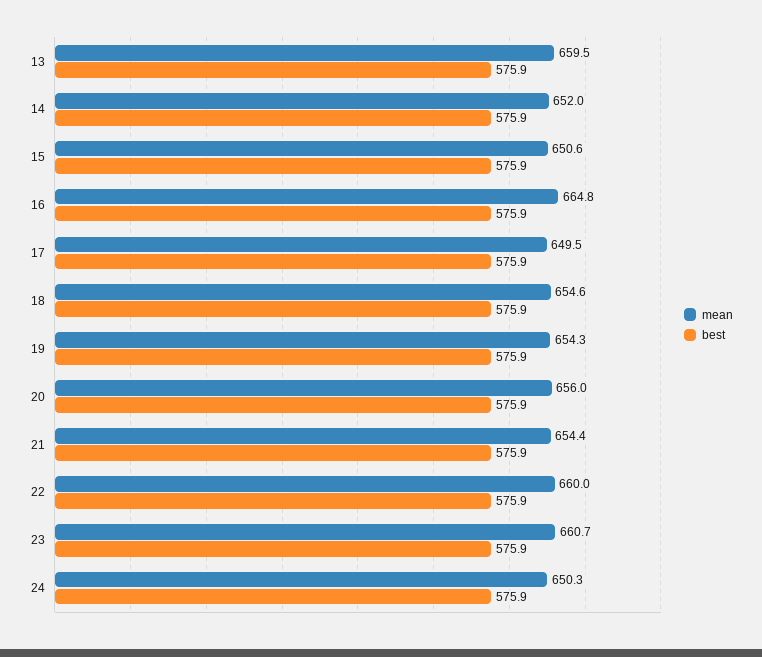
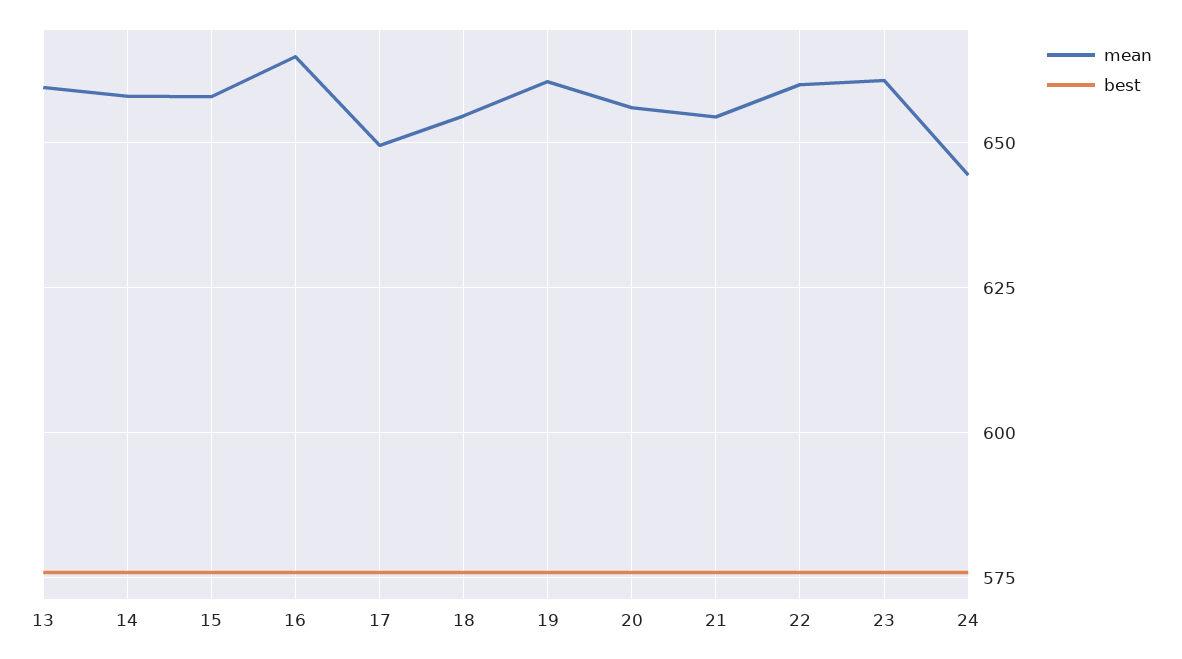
mean, 14: 652 -> 657.5
mean, 15: 650.6 -> 657.5
mean, 19: 654.3 -> 660
mean, 24: 650.3 -> 645

